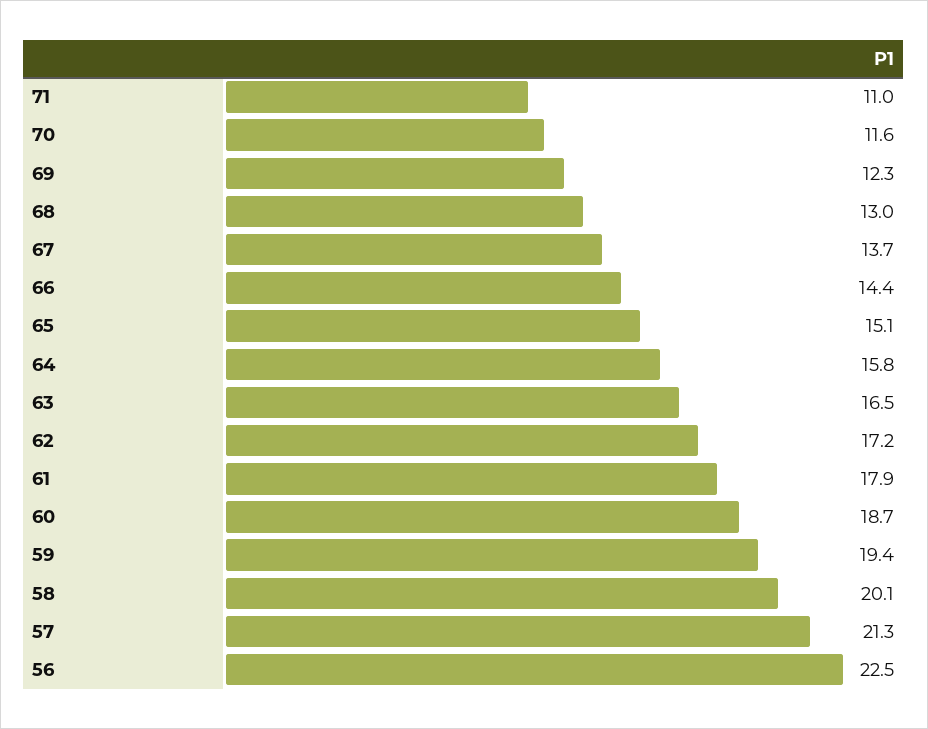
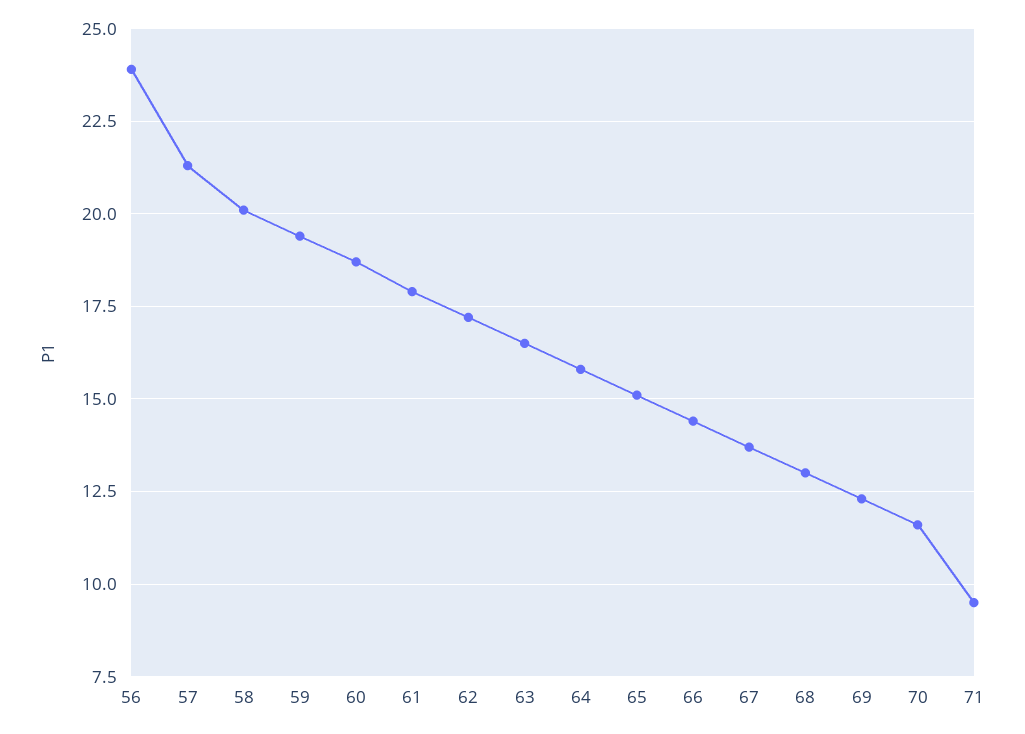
71: 11 -> 9.5
56: 22.5 -> 24

